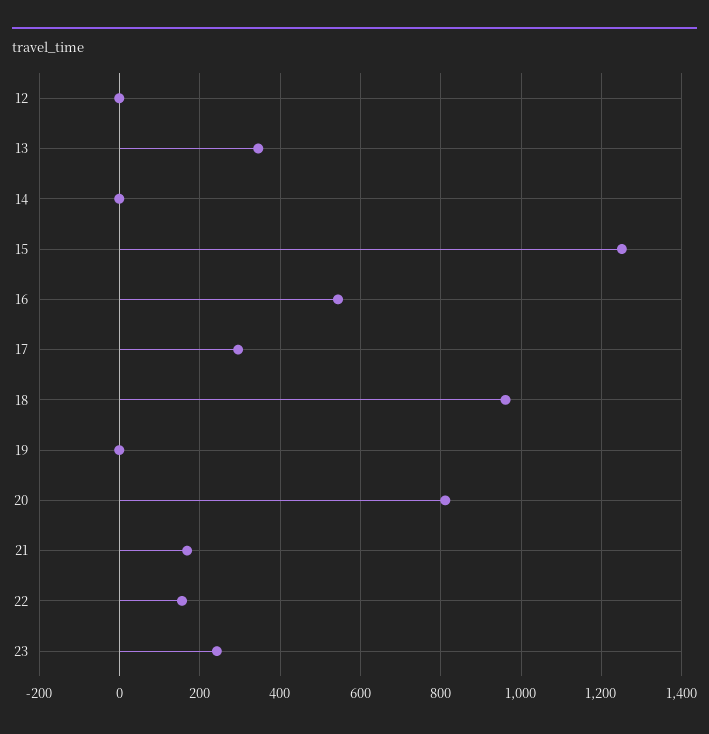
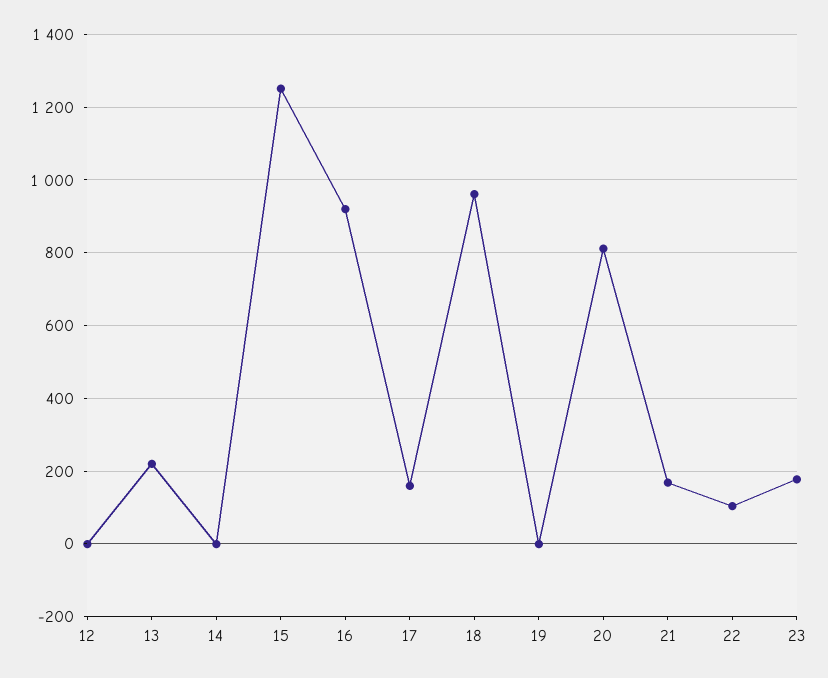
13: 340 -> 220
16: 540 -> 920
17: 300 -> 160
22: 160 -> 100
23: 240 -> 180

